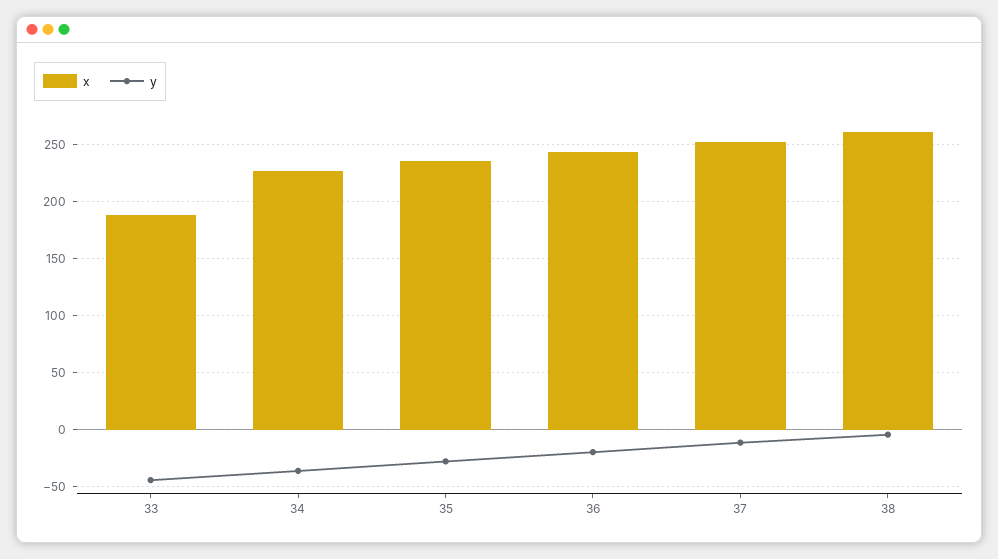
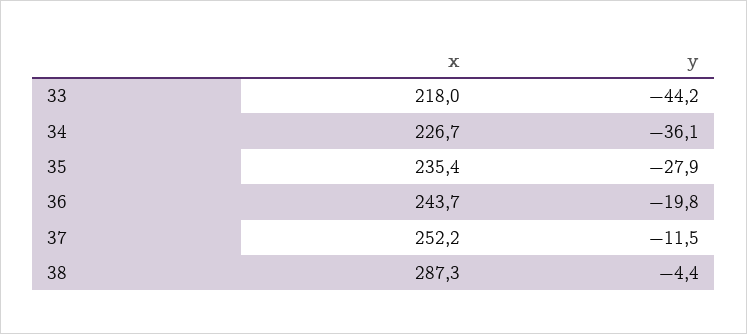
x, 33: 190 -> 218
x, 38: 260 -> 287.3

